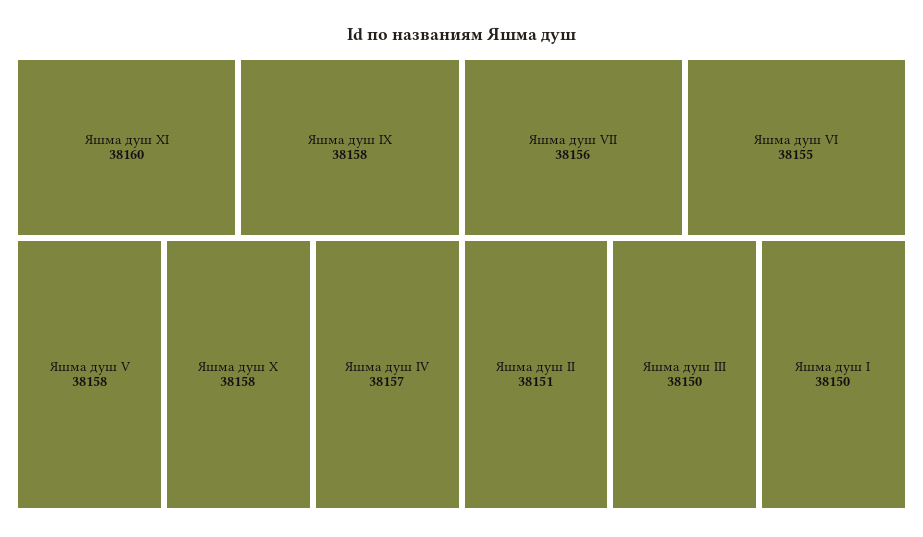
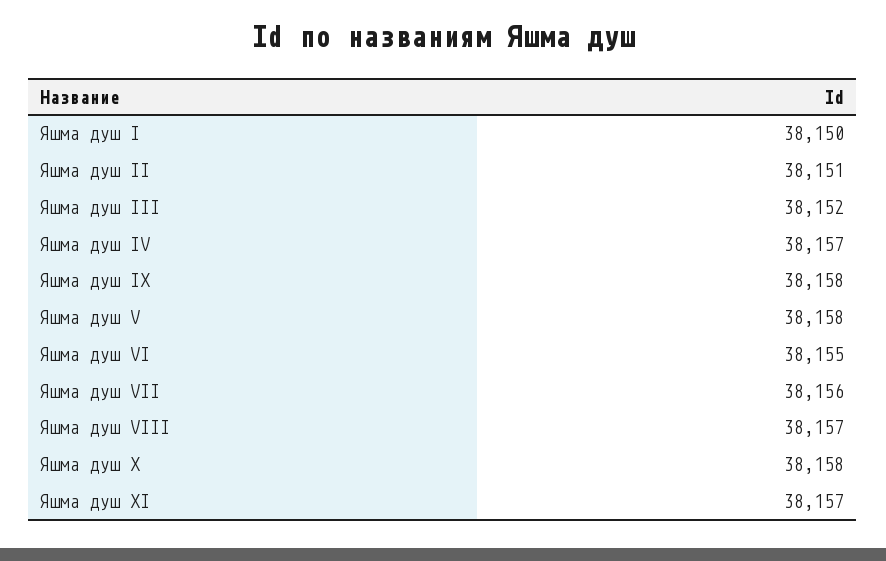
Яшма душ XI: 38160 -> 38157
Яшма душ III: 38150 -> 38152
Яшма душ VIII: none -> 38157

